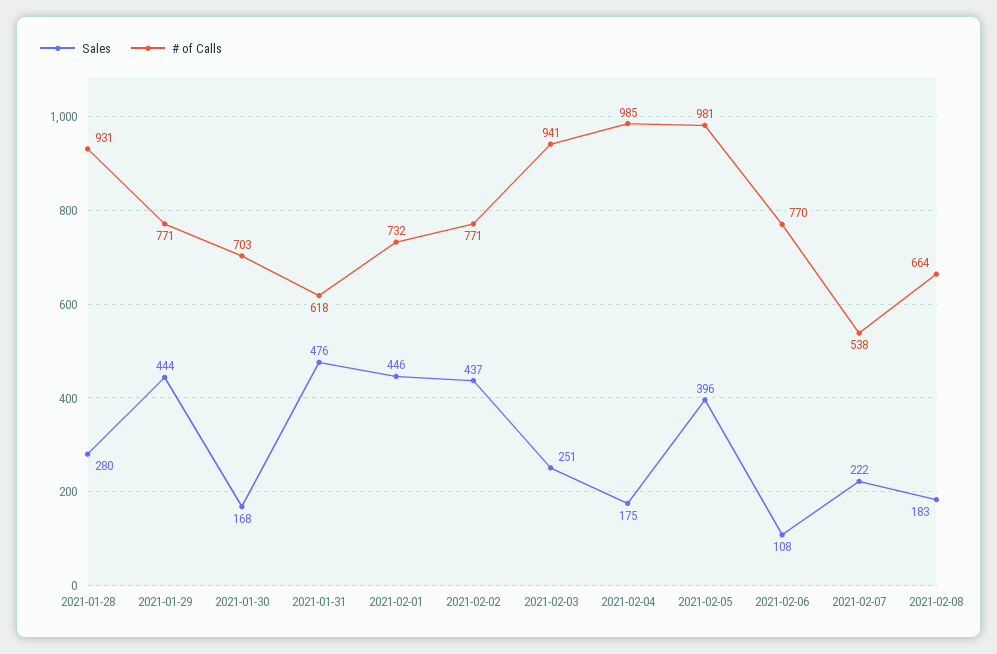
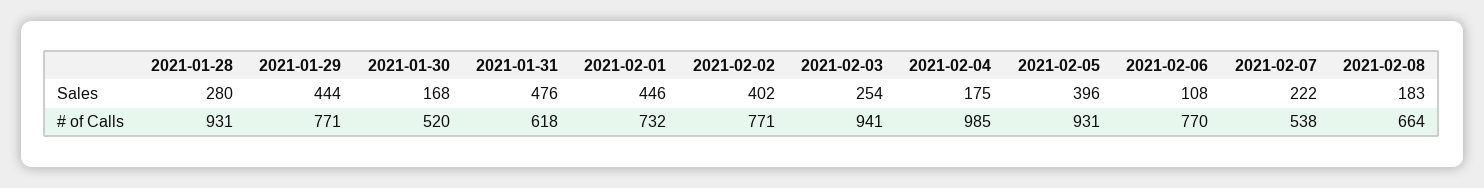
# of Calls, 2021-01-30: 703 -> 520
Sales, 2021-02-02: 437 -> 402
Sales, 2021-02-03: 251 -> 254
# of Calls, 2021-02-05: 981 -> 931

